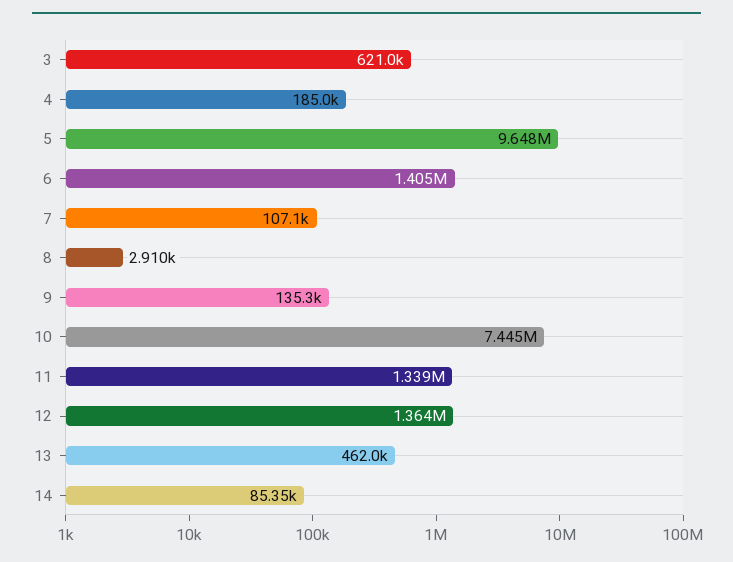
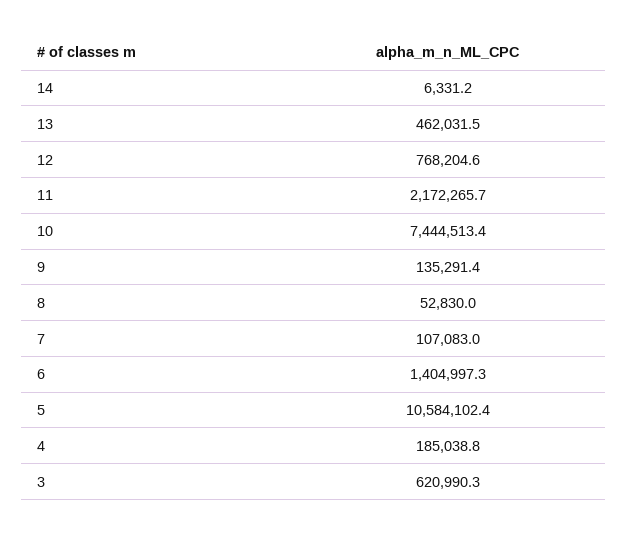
5: 9648000 -> 10584102.4
8: 2910 -> 52830
11: 1339000 -> 2172265.7
12: 1364000 -> 768204.6
14: 85350 -> 6331.2

